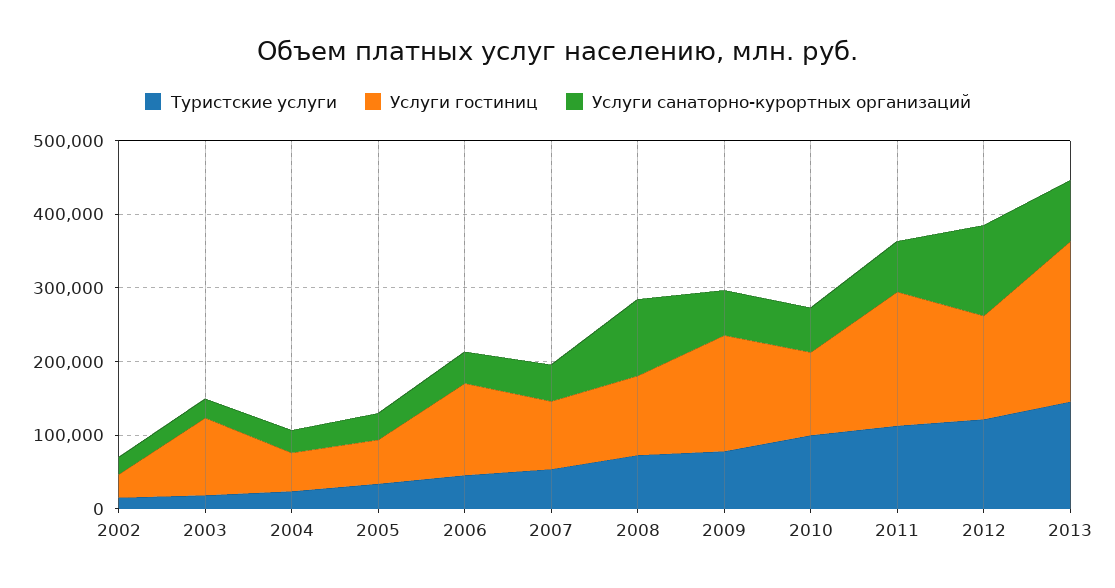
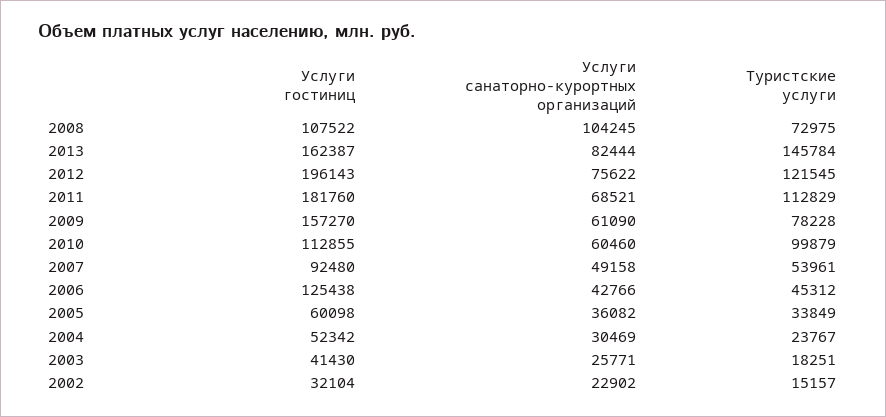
Услуги гостиниц, 2003: 100000 -> 41430
Услуги гостиниц, 2012: 140000 -> 196143
Услуги санаторно-курортных организаций, 2012: 120000 -> 75622
Услуги гостиниц, 2013: 220000 -> 162387

